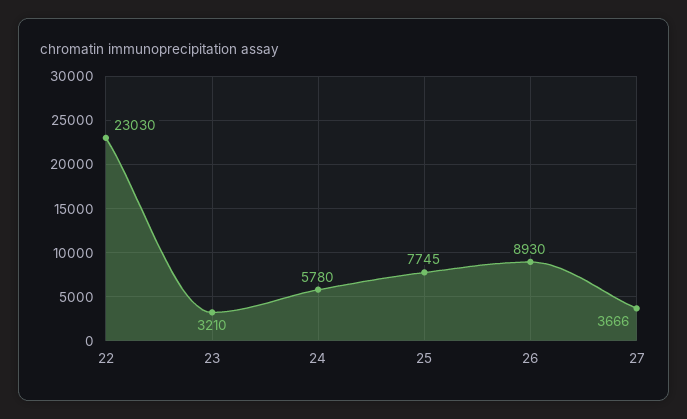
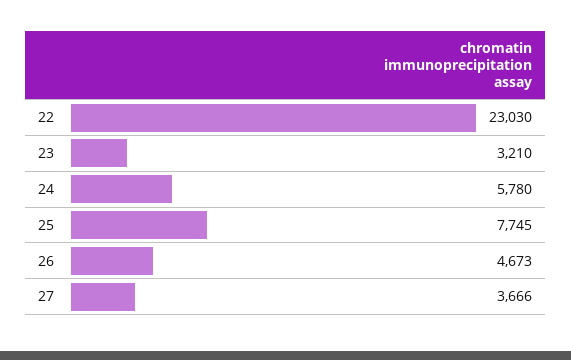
26: 8930 -> 4673

